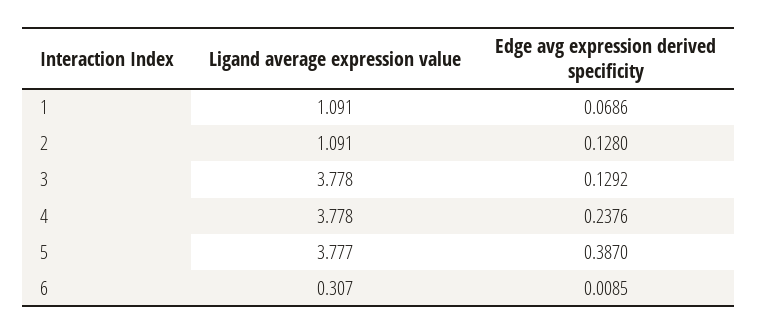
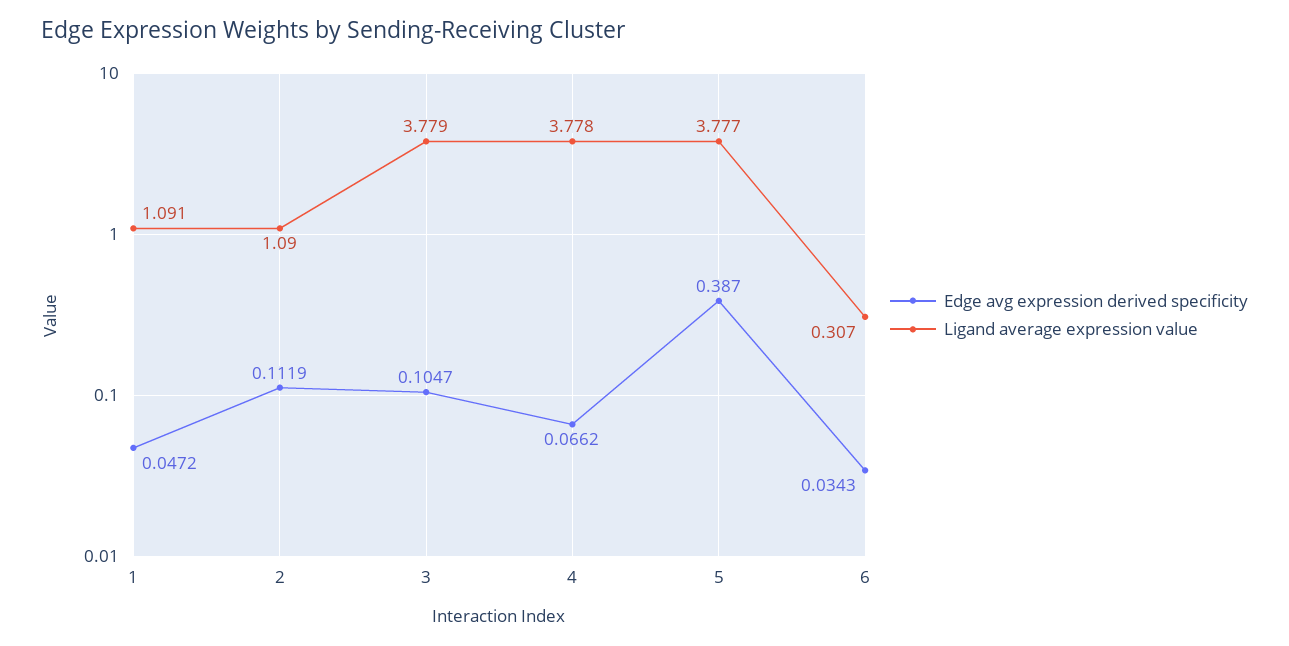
Edge avg expression derived specificity, 1: 0.0686 -> 0.0472
Ligand average expression value, 2: 1.091 -> 1.09
Edge avg expression derived specificity, 2: 0.128 -> 0.1119
Ligand average expression value, 3: 3.778 -> 3.779
Edge avg expression derived specificity, 3: 0.1292 -> 0.1047
Edge avg expression derived specificity, 4: 0.2376 -> 0.0662
Edge avg expression derived specificity, 6: 0.0085 -> 0.0343

